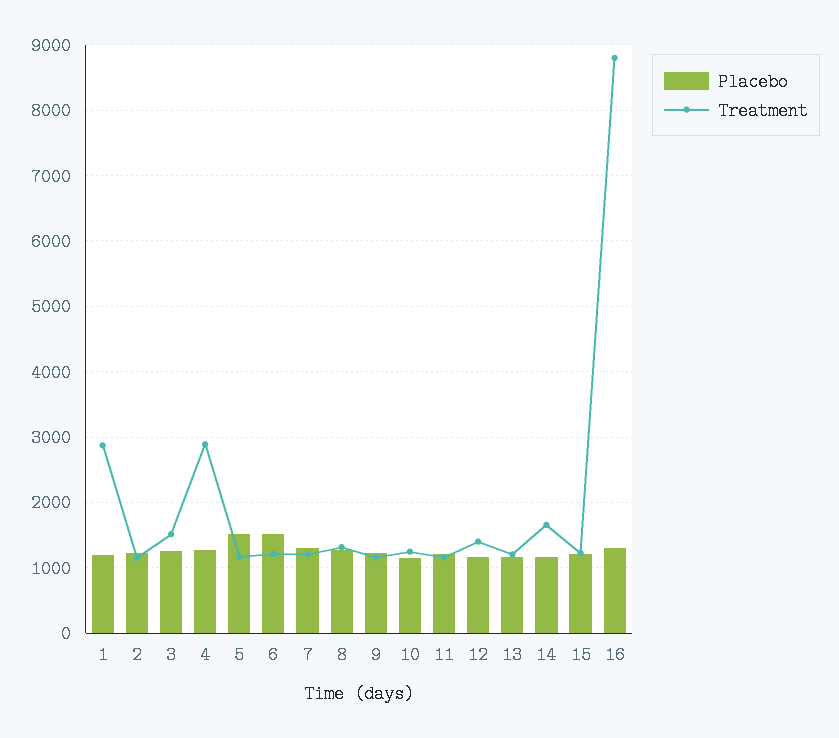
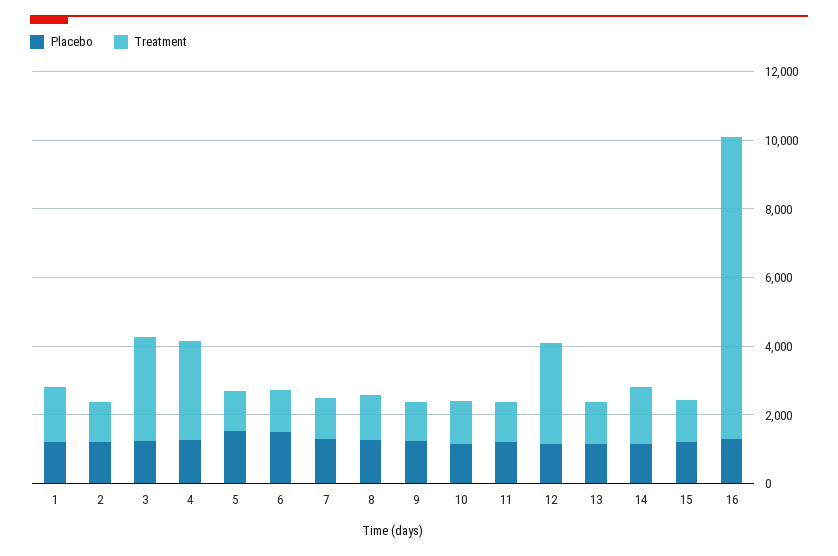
Treatment, 1: 2900 -> 1500
Treatment, 3: 1500 -> 3000
Treatment, 12: 1400 -> 3000

